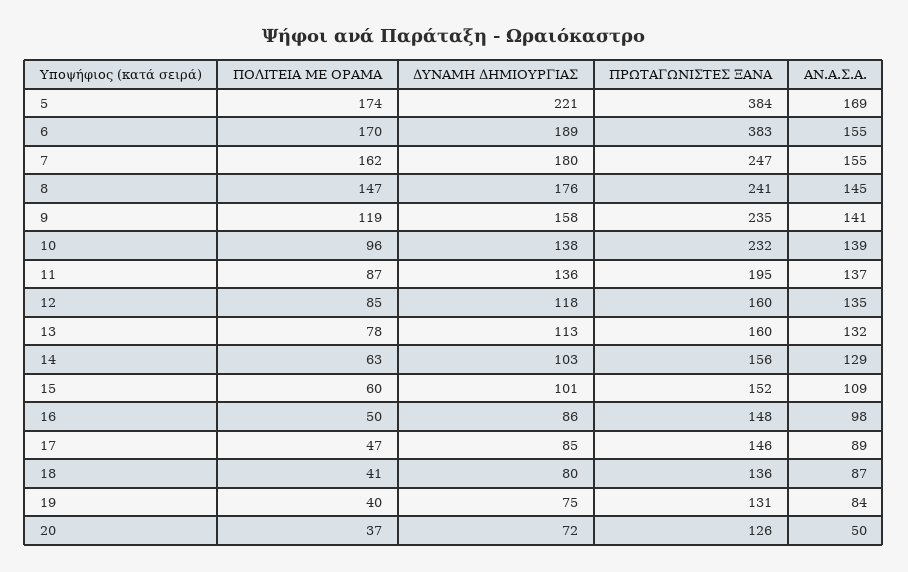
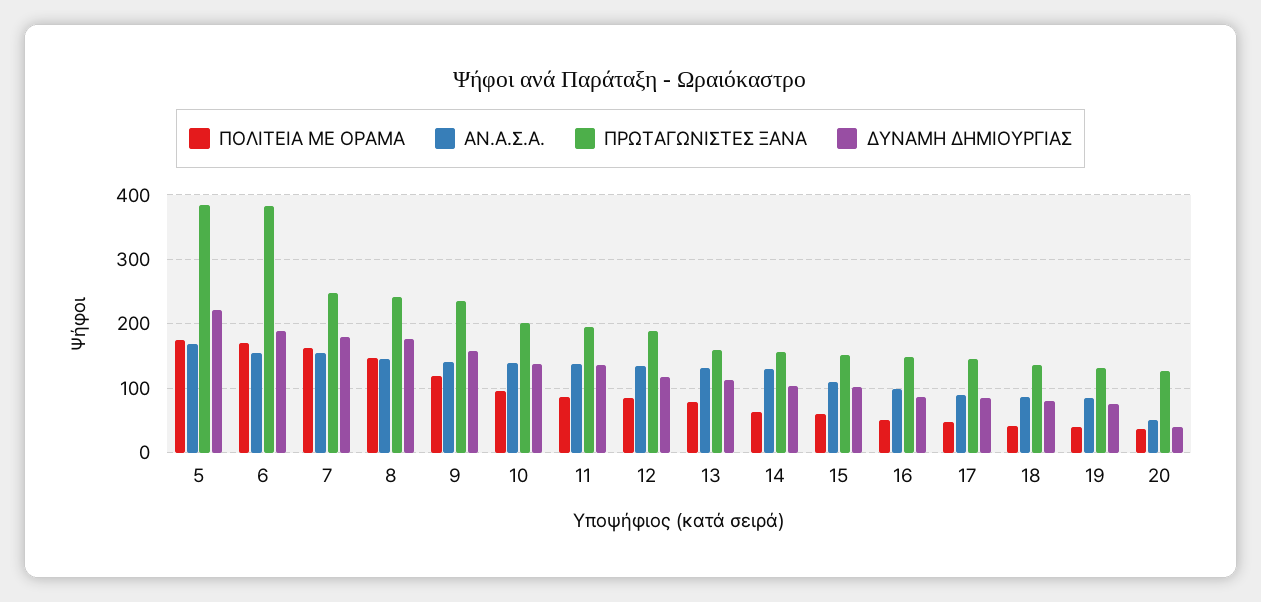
ΠΡΩΤΑΓΩΝΙΣΤΕΣ ΞΑΝΑ, 10: 232 -> 200
ΠΡΩΤΑΓΩΝΙΣΤΕΣ ΞΑΝΑ, 12: 160 -> 190
ΔΥΝΑΜΗ ΔΗΜΙΟΥΡΓΙΑΣ, 20: 72 -> 40

